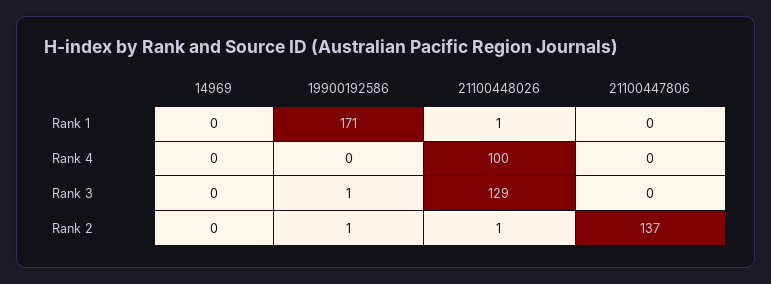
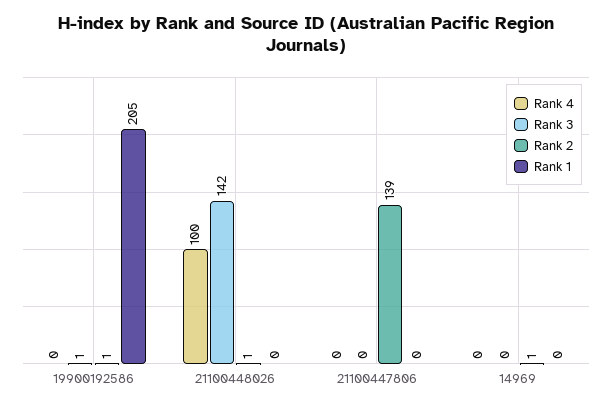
Rank 1, 19900192586: 171 -> 205
Rank 1, 21100448026: 1 -> 0
Rank 3, 21100448026: 129 -> 142
Rank 2, 14969: 0 -> 1
Rank 2, 21100447806: 137 -> 139

